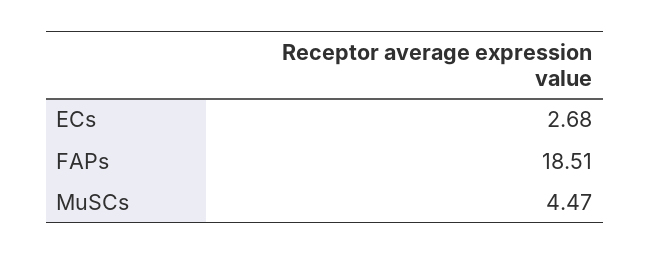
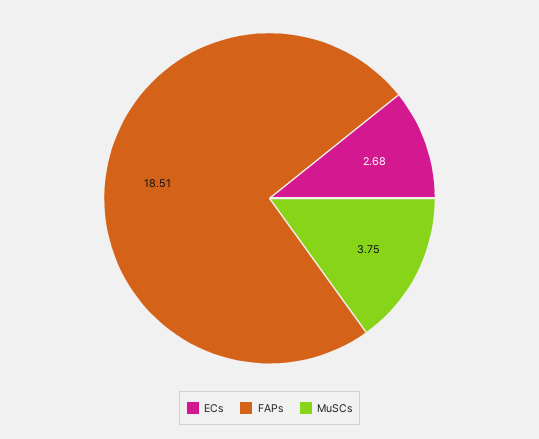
MuSCs: 4.47 -> 3.75

